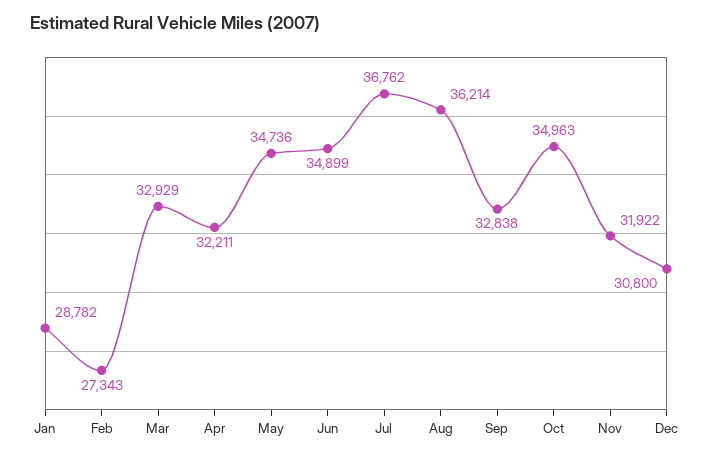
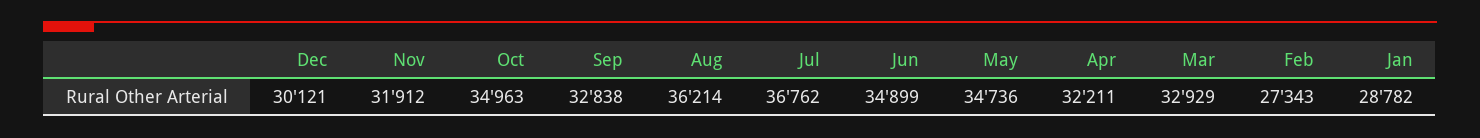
Nov: 31922 -> 31912
Dec: 30800 -> 30121

